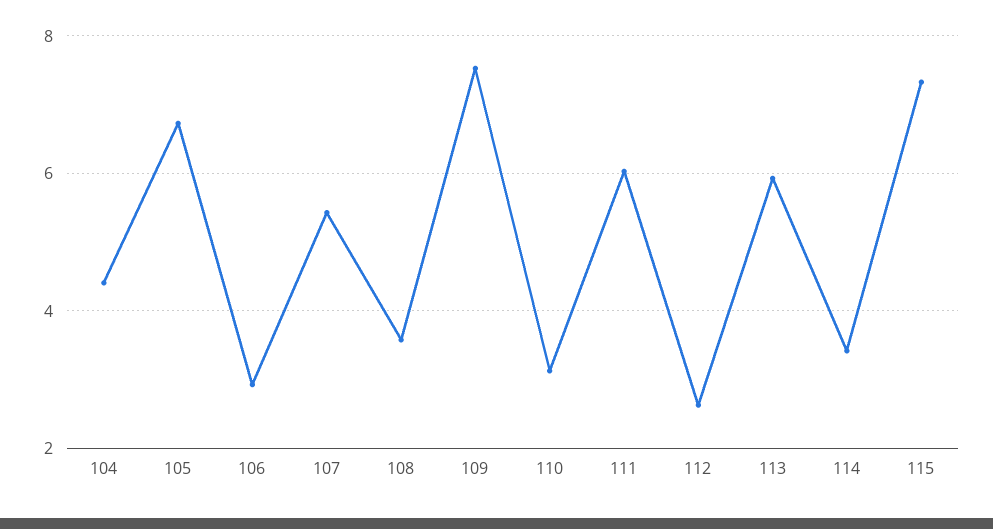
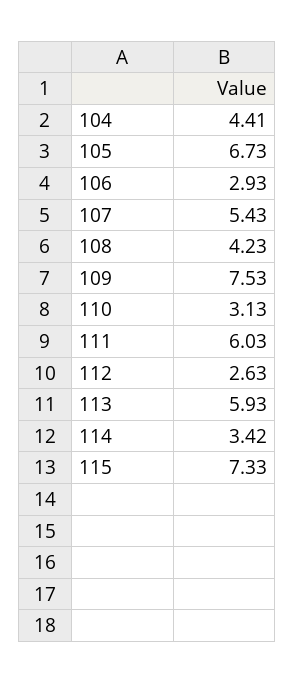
108: 3.6 -> 4.23

